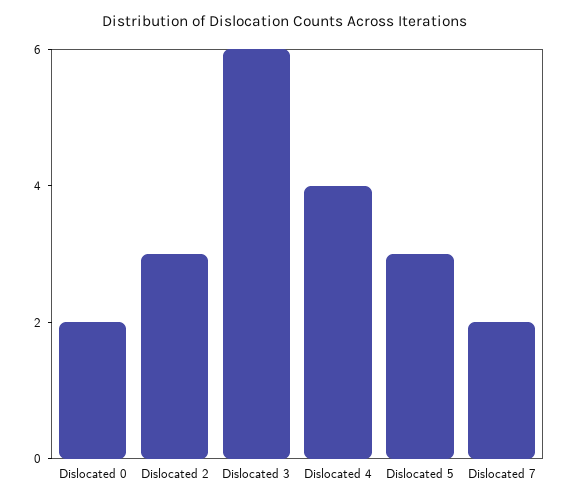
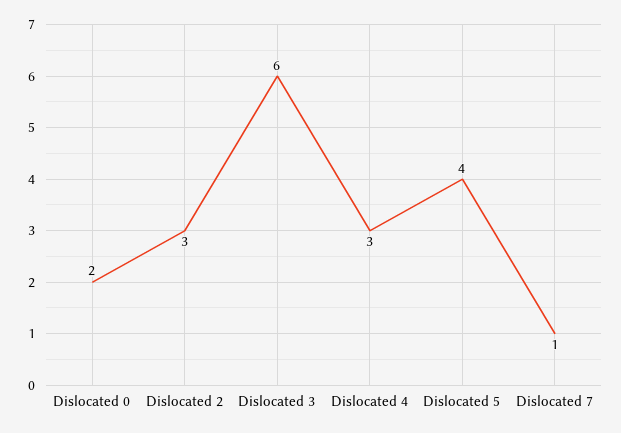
Dislocated 4: 4 -> 3
Dislocated 5: 3 -> 4
Dislocated 7: 2 -> 1

